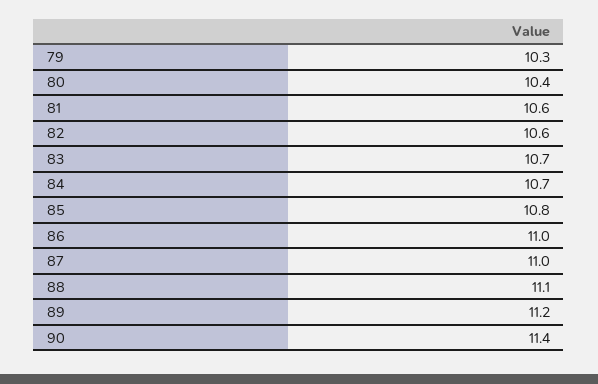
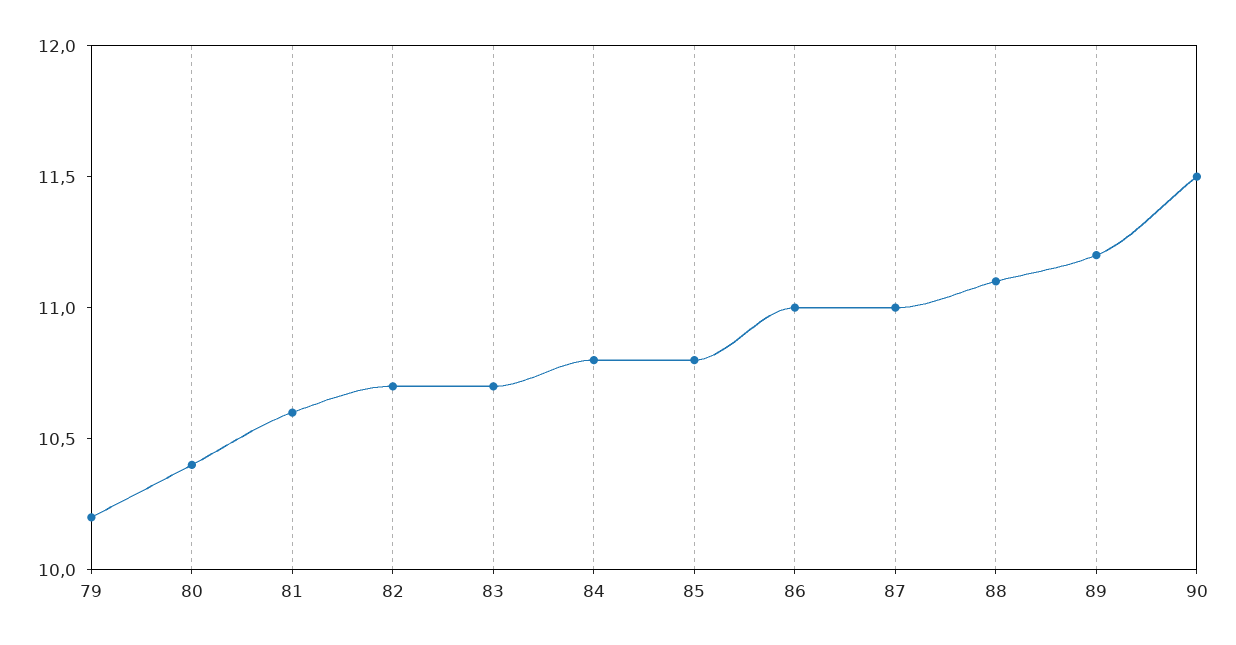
79: 10.3 -> 10.2
82: 10.6 -> 10.7
84: 10.7 -> 10.8
90: 11.4 -> 11.5

